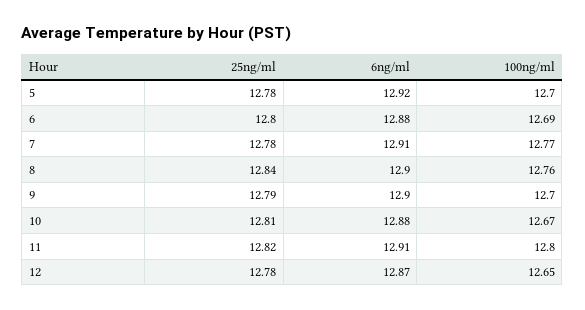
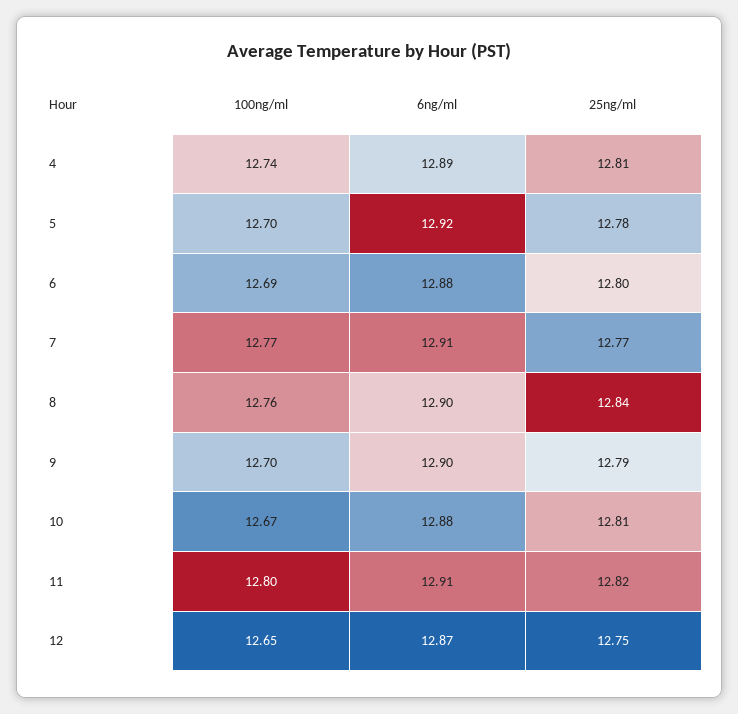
25ng/ml, 7: 12.78 -> 12.77
25ng/ml, 12: 12.78 -> 12.75
100ng/ml, 4: none -> 12.74
6ng/ml, 4: none -> 12.89
25ng/ml, 4: none -> 12.81

